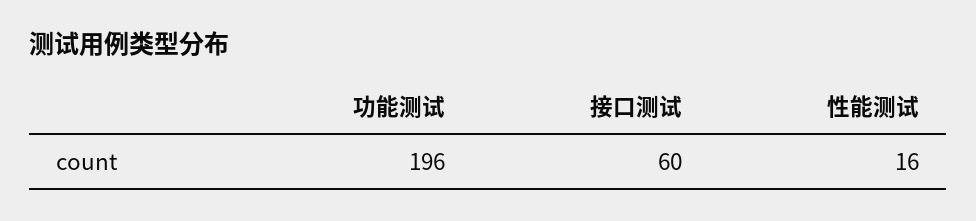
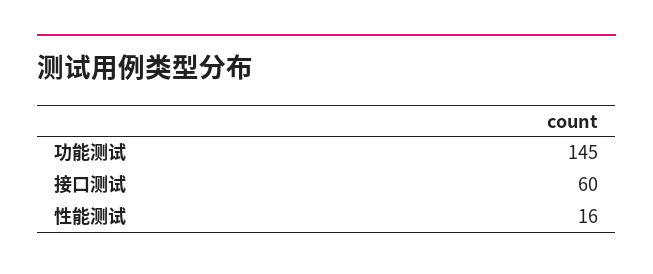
功能测试: 196 -> 145

